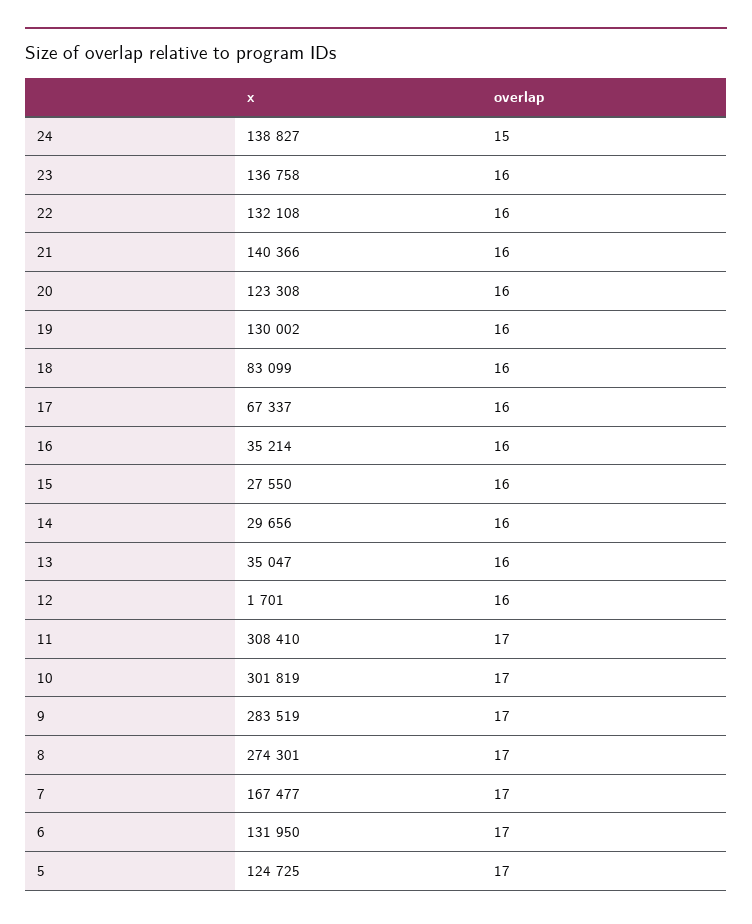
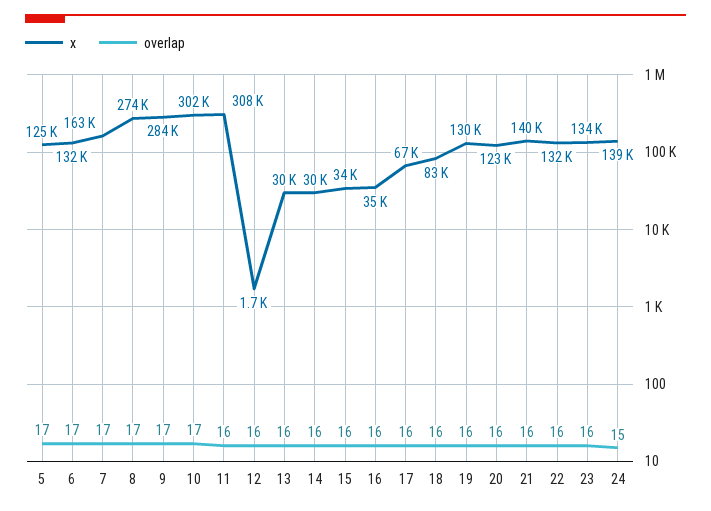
x, 23: 136758 -> 134000
x, 15: 27550 -> 34000
x, 13: 35047 -> 30000
overlap, 11: 17 -> 16
x, 7: 167477 -> 163000

